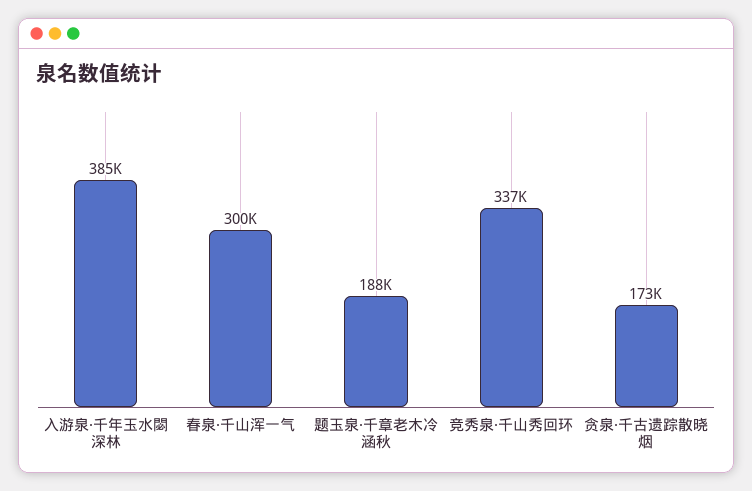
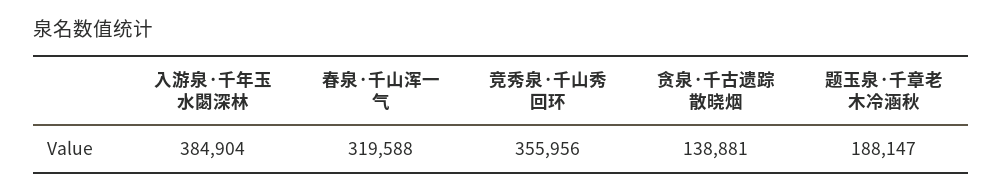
春泉·千山浑一气: 300000 -> 319588
竞秀泉·千山秀回环: 337000 -> 355956
贪泉·千古遗踪散晓烟: 173000 -> 138881

